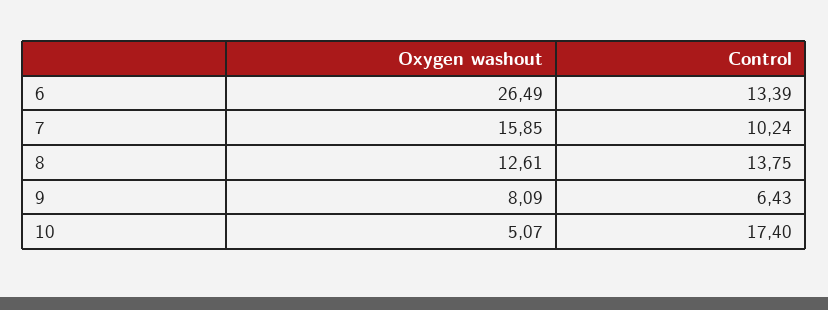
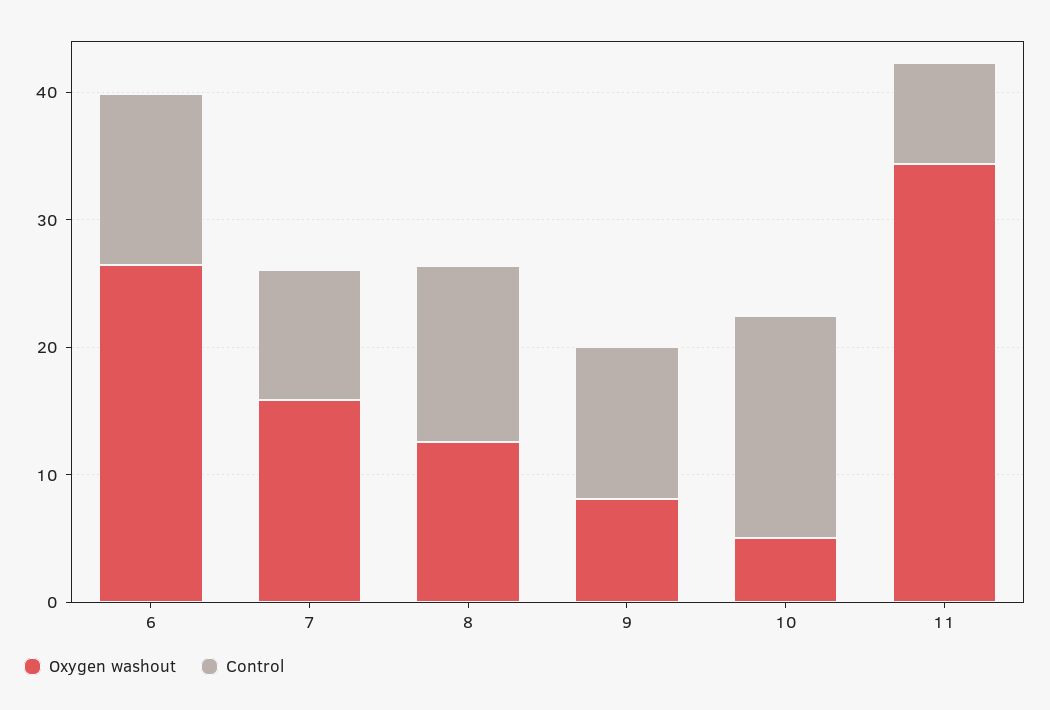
Control, 9: 6.43 -> 12
Oxygen washout, 11: none -> 34
Control, 11: none -> 8

